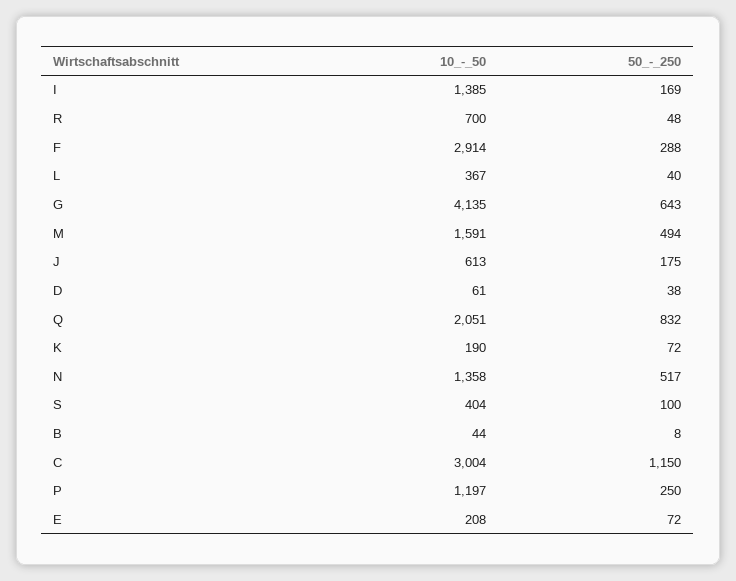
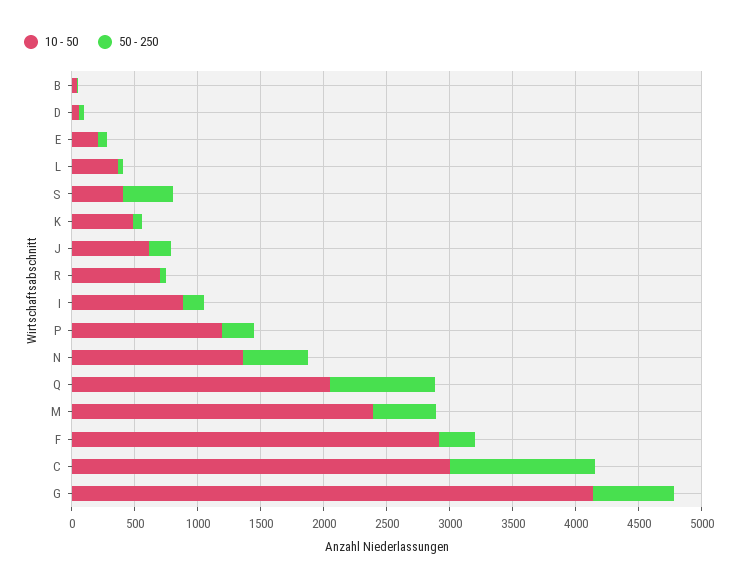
10_-_50, I: 1385 -> 900
10_-_50, M: 1591 -> 2400
10_-_50, K: 190 -> 500
50_-_250, S: 100 -> 400

